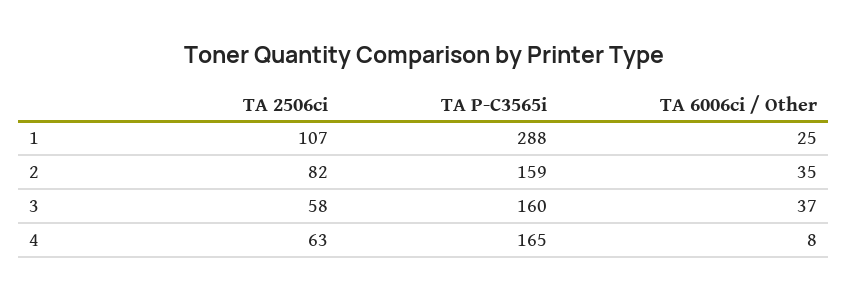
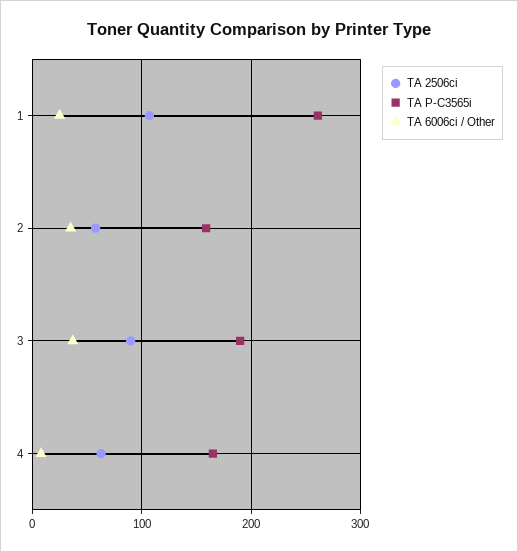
TA P-C3565i, 1: 288 -> 260
TA 2506ci, 2: 82 -> 60
TA 2506ci, 3: 58 -> 90
TA P-C3565i, 3: 160 -> 190

